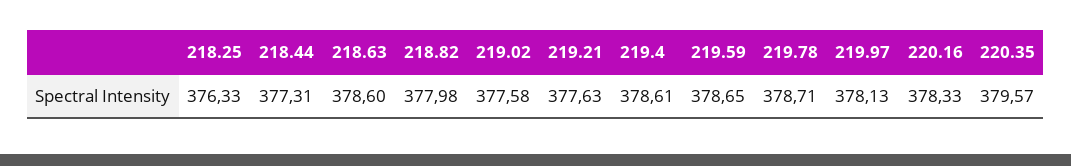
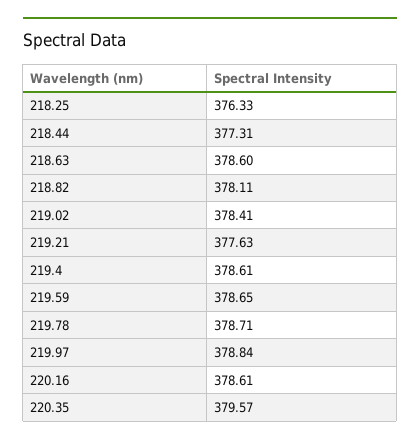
218.82: 377.98 -> 378.11
219.02: 377.58 -> 378.41
219.97: 378.13 -> 378.84
220.16: 378.33 -> 378.61

